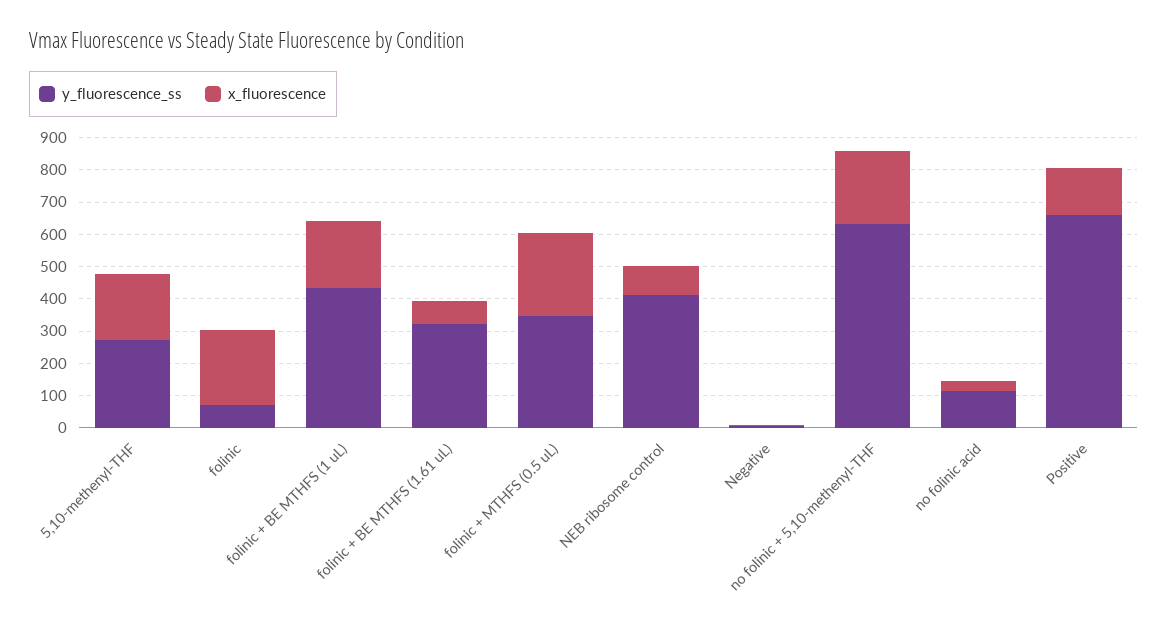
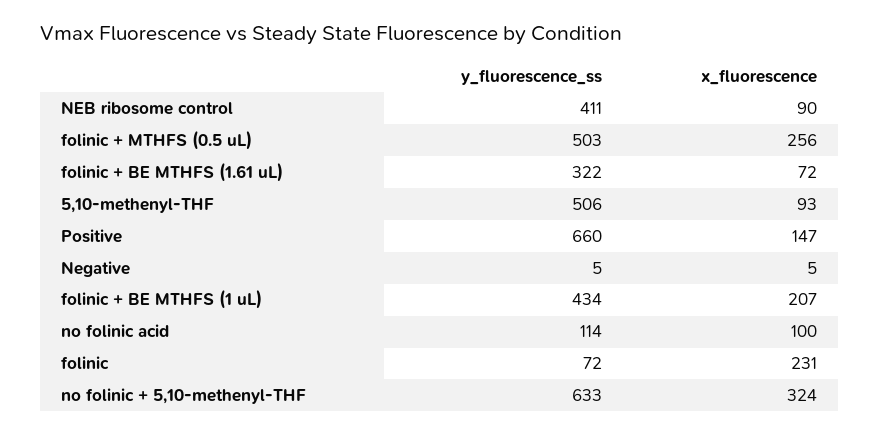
y_fluorescence_ss, 5,10-methenyl-THF: 275 -> 506
x_fluorescence, 5,10-methenyl-THF: 200 -> 93
y_fluorescence_ss, folinic + MTHFS (0.5 uL): 350 -> 503
x_fluorescence, no folinic + 5,10-methenyl-THF: 225 -> 324
x_fluorescence, no folinic acid: 25 -> 100

